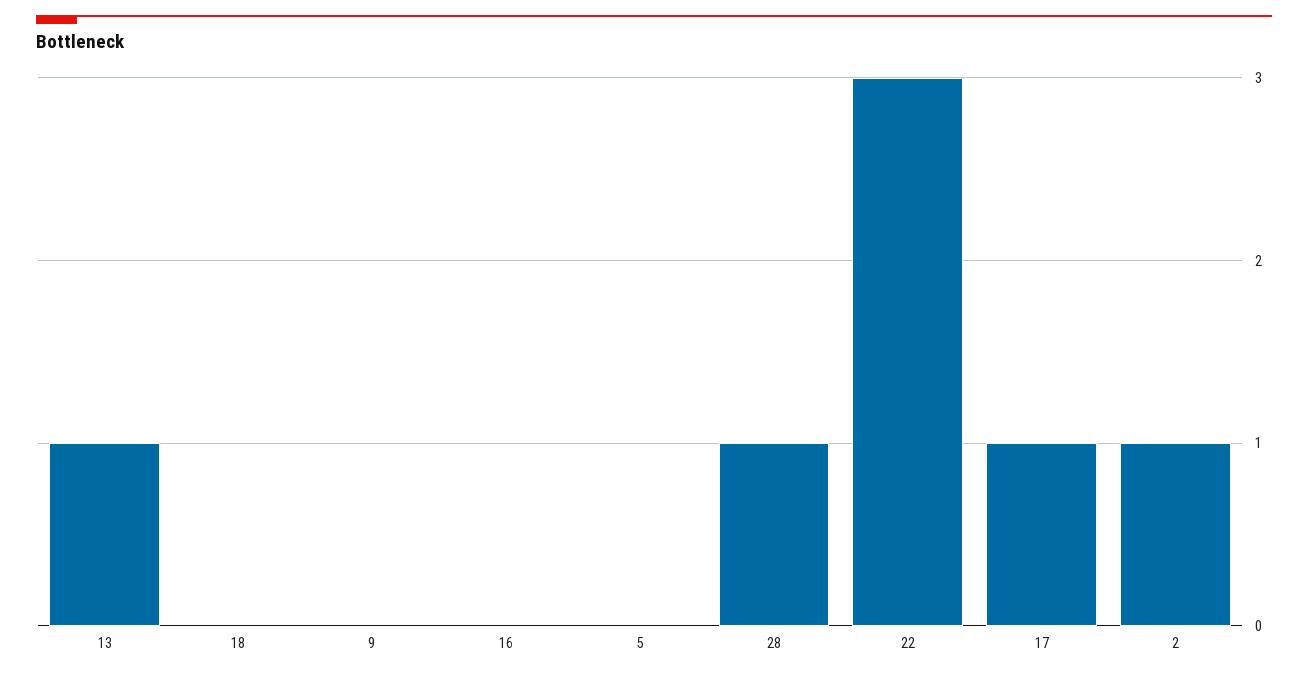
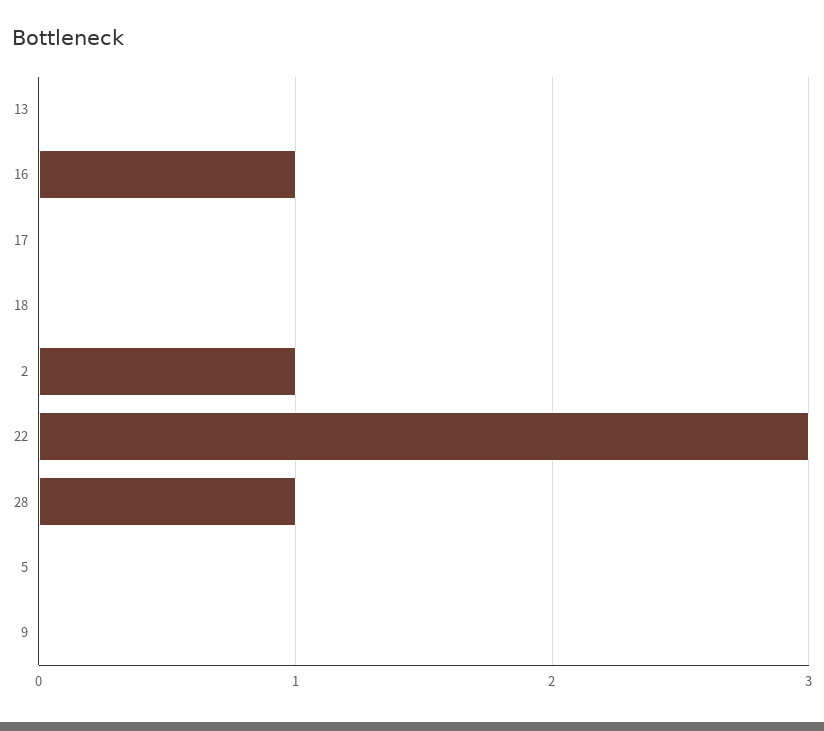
13: 1 -> 0
16: 0 -> 1
17: 1 -> 0

